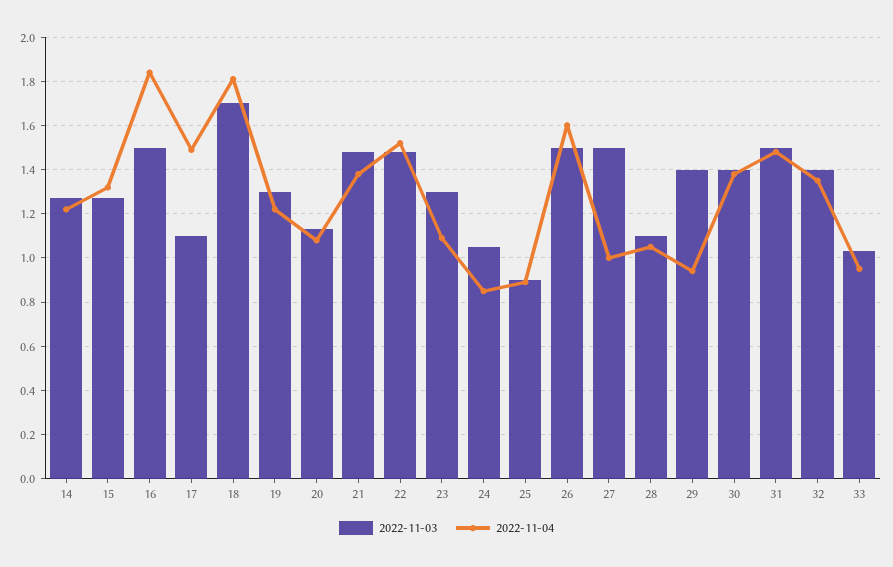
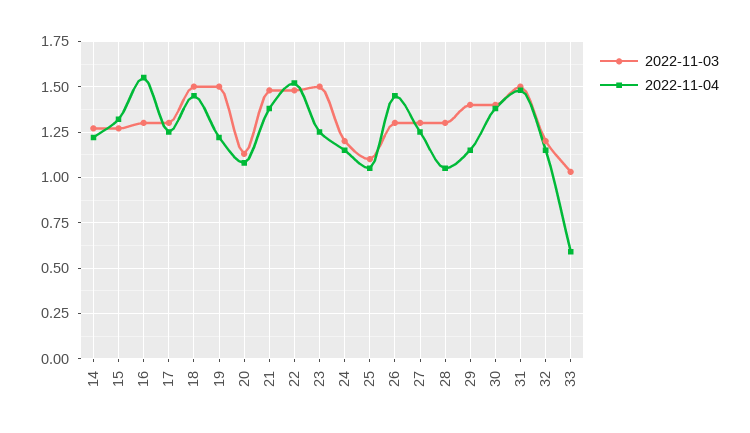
2022-11-03, 16: 1.5 -> 1.3
2022-11-04, 16: 1.85 -> 1.55
2022-11-03, 17: 1.1 -> 1.3
2022-11-04, 17: 1.5 -> 1.25
2022-11-03, 18: 1.7 -> 1.5
2022-11-04, 18: 1.8 -> 1.45
2022-11-03, 19: 1.3 -> 1.5
2022-11-03, 23: 1.3 -> 1.5
2022-11-04, 23: 1.1 -> 1.25
2022-11-03, 24: 1.05 -> 1.2
2022-11-04, 24: 0.85 -> 1.15
2022-11-03, 25: 0.9 -> 1.1
2022-11-04, 25: 0.9 -> 1.05
2022-11-03, 26: 1.5 -> 1.3
2022-11-04, 26: 1.6 -> 1.45
2022-11-03, 27: 1.5 -> 1.3
2022-11-04, 27: 1 -> 1.25
2022-11-03, 28: 1.1 -> 1.3
2022-11-04, 29: 0.95 -> 1.15
2022-11-03, 32: 1.4 -> 1.2
2022-11-04, 32: 1.35 -> 1.15
2022-11-04, 33: 0.95 -> 0.6

